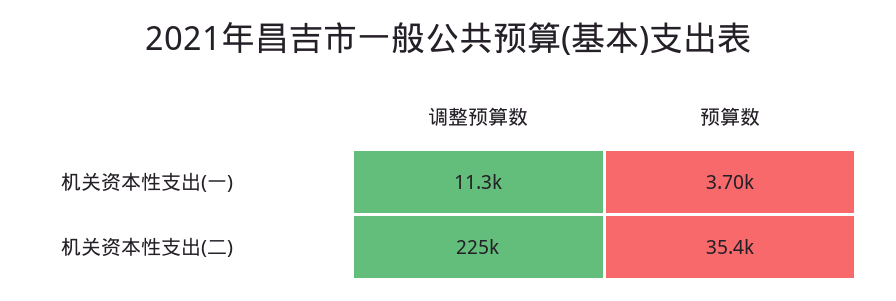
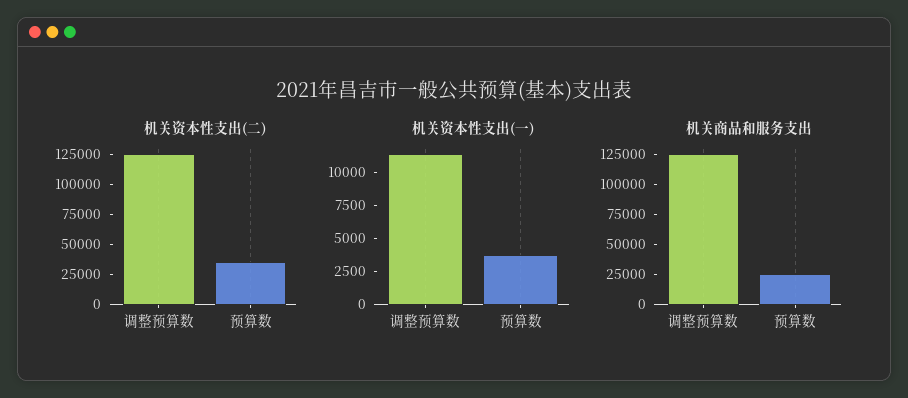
机关资本性支出(二), 调整预算数: 225000 -> 125000
机关商品和服务支出, 调整预算数: none -> 125000
机关商品和服务支出, 预算数: none -> 25000

